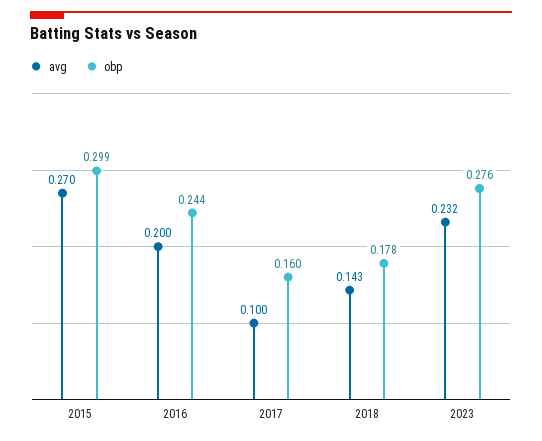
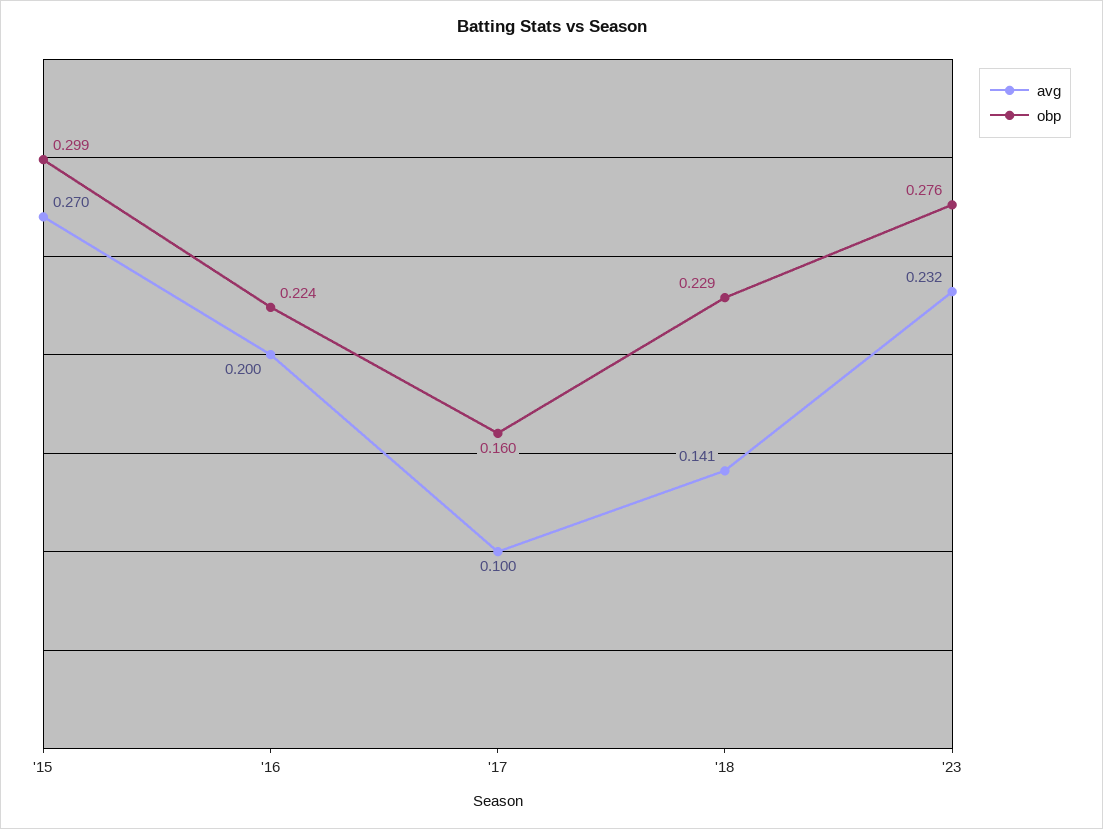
obp, 2016: 0.244 -> 0.224
avg, 2018: 0.143 -> 0.141
obp, 2018: 0.178 -> 0.229

